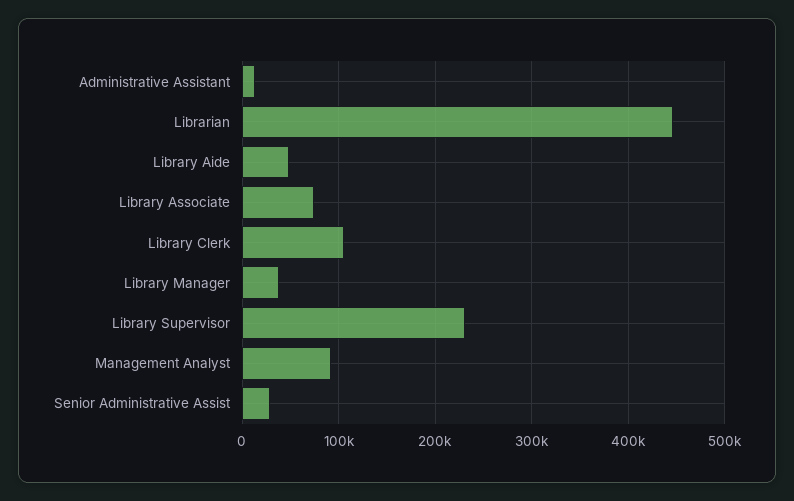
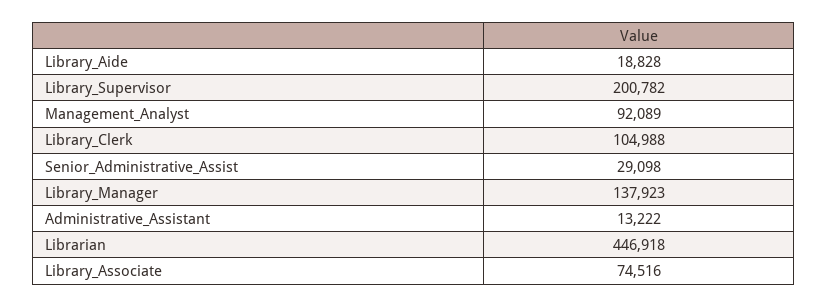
Library Aide: 50000 -> 18828
Library Manager: 40000 -> 137923
Library Supervisor: 230000 -> 200782

